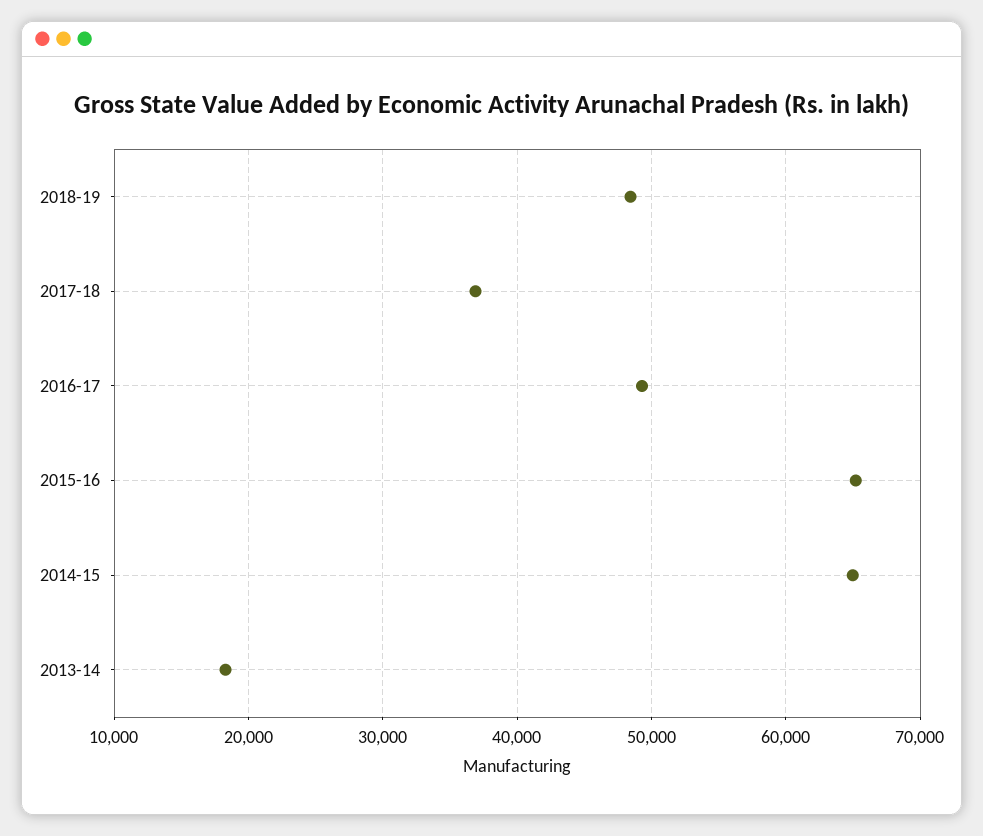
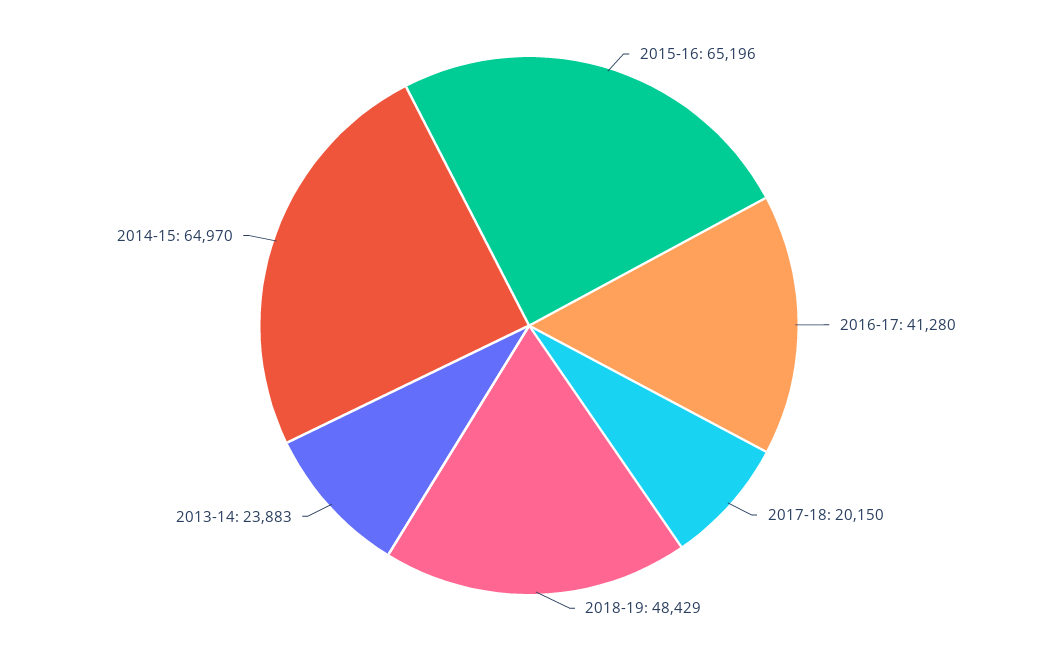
2017-18: 37000 -> 20150
2016-17: 49000 -> 41280
2013-14: 18000 -> 23883

